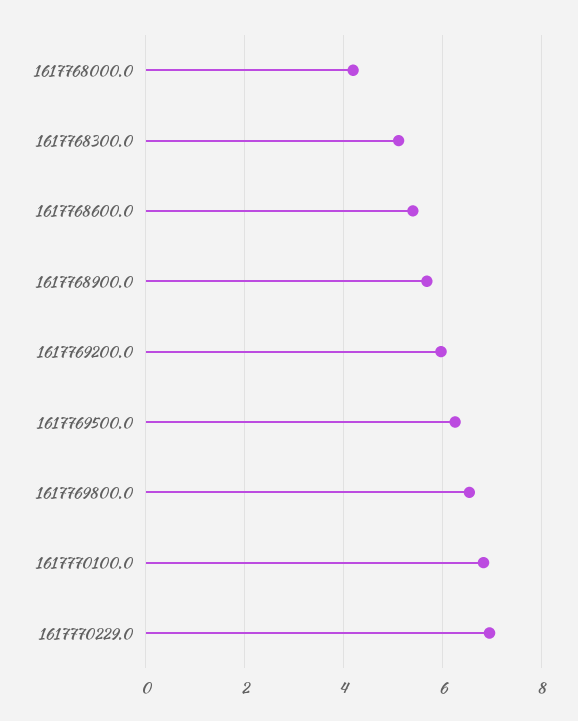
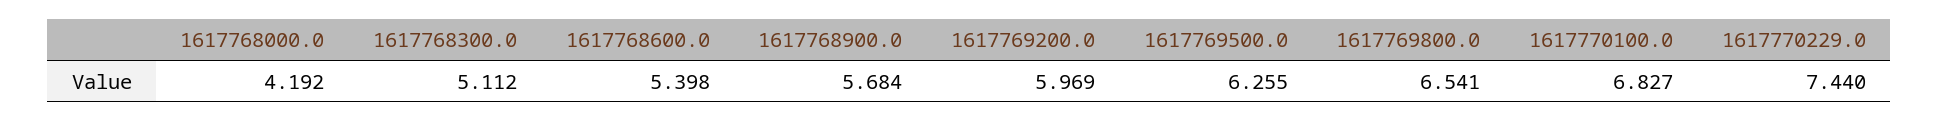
1617770229.0: 7 -> 7.44

